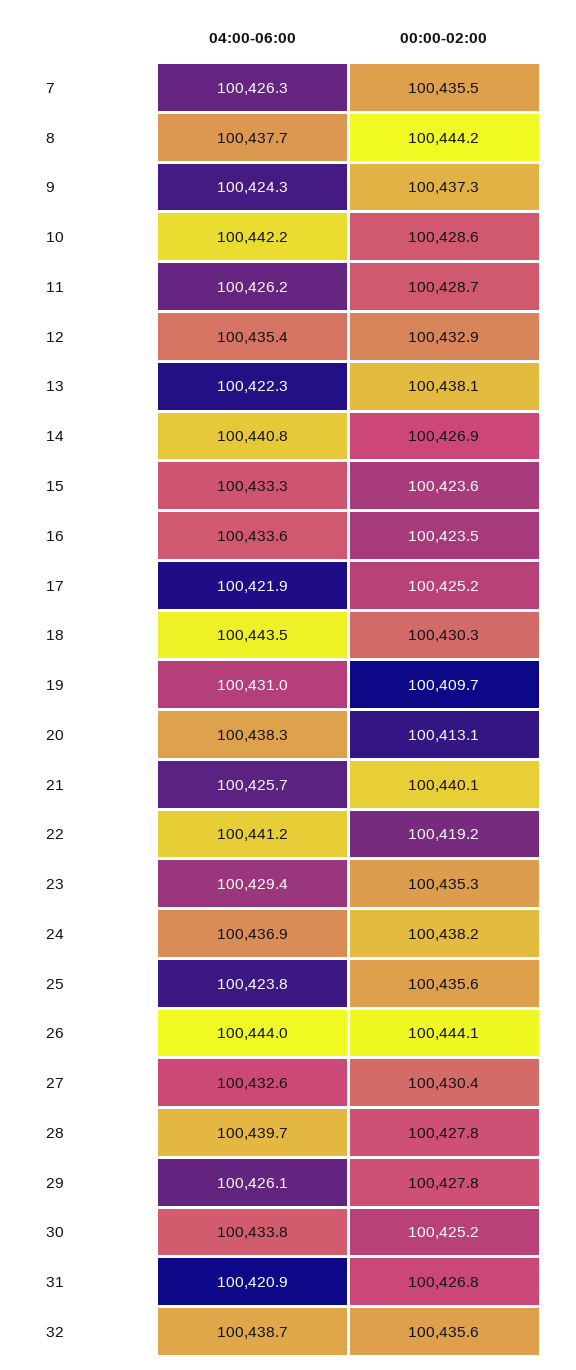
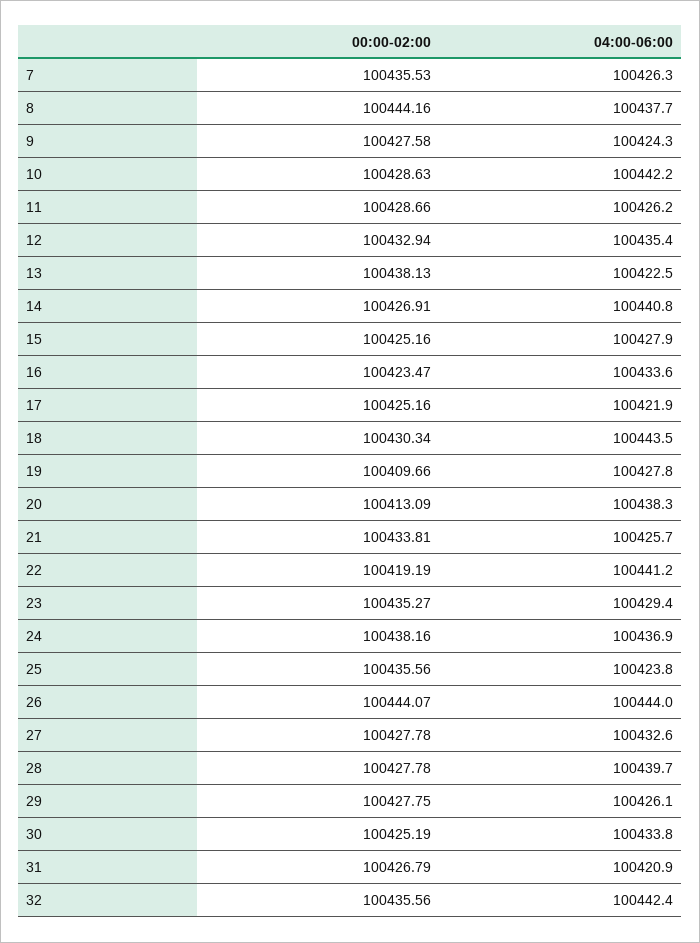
00:00-02:00, 9: 100437.3 -> 100427.58
04:00-06:00, 13: 100422.3 -> 100422.5
04:00-06:00, 15: 100433.3 -> 100427.9
00:00-02:00, 15: 100423.6 -> 100425.16
04:00-06:00, 19: 100431 -> 100427.8
00:00-02:00, 21: 100440.1 -> 100433.81
00:00-02:00, 27: 100430.4 -> 100427.78
04:00-06:00, 32: 100438.7 -> 100442.4

